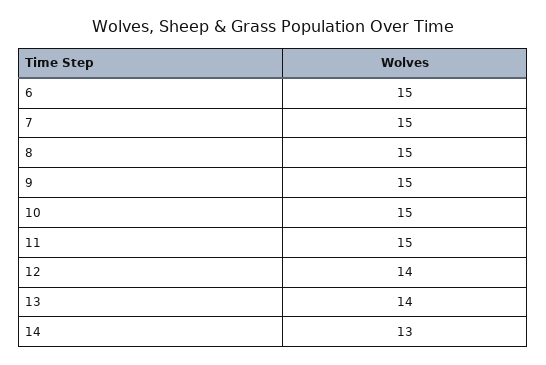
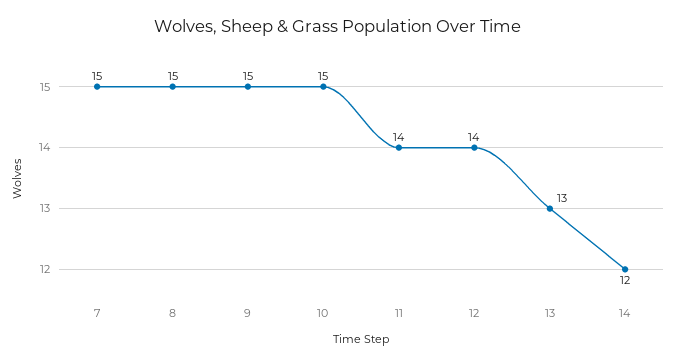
6: 15 -> none
11: 15 -> 14
13: 14 -> 13
14: 13 -> 12

